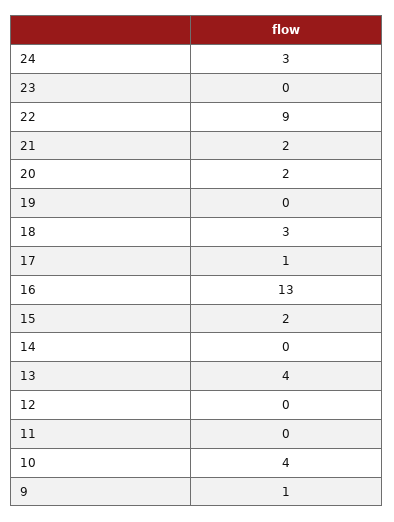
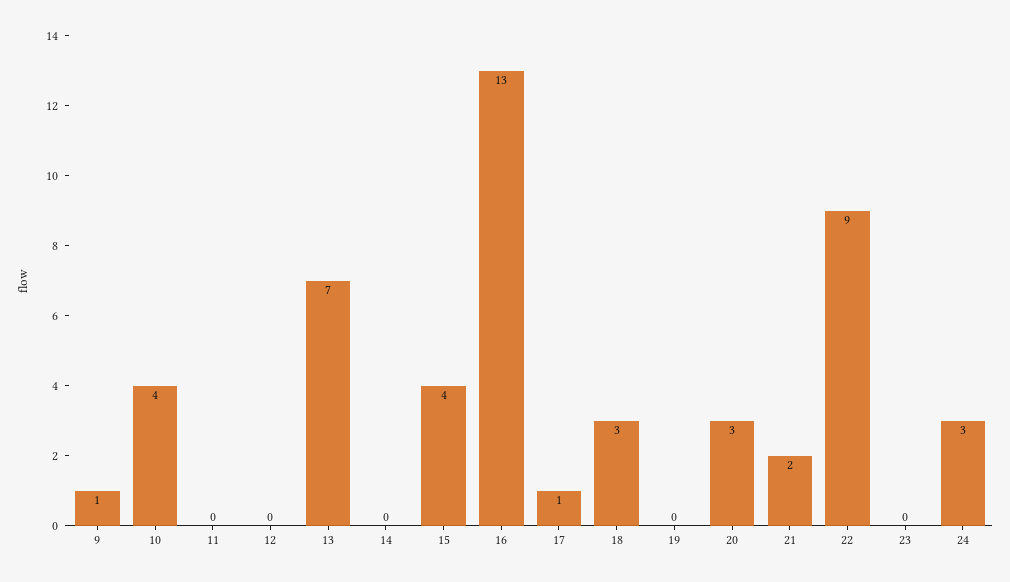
20: 2 -> 3
15: 2 -> 4
13: 4 -> 7

